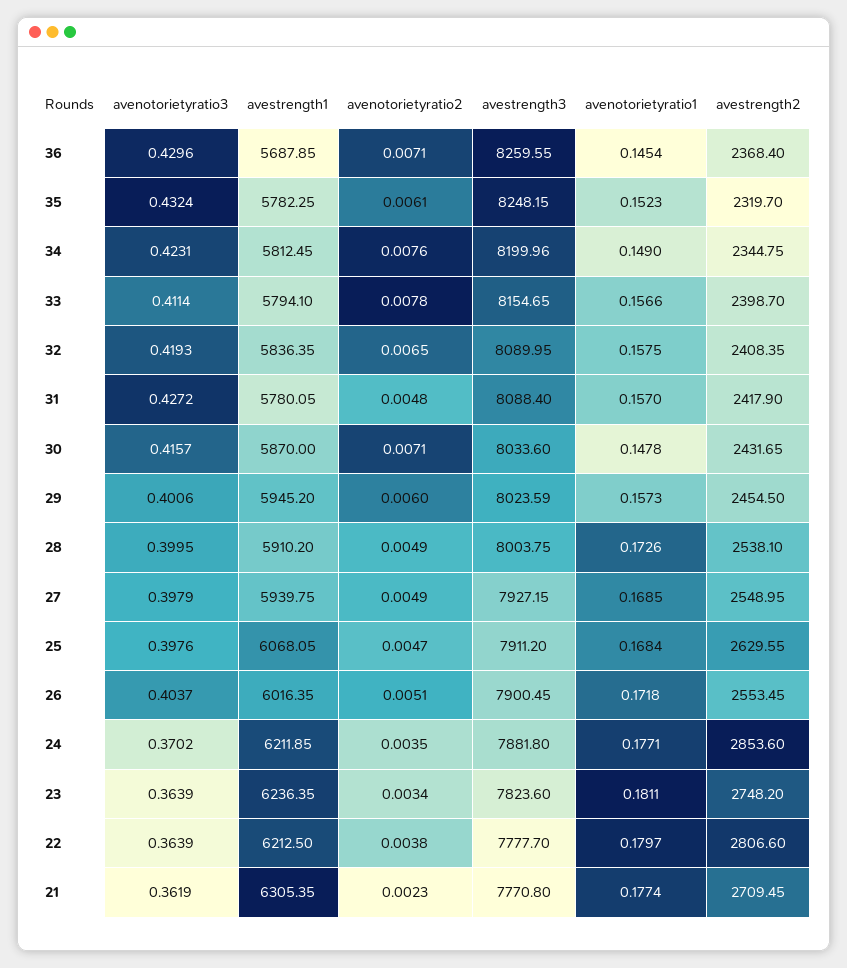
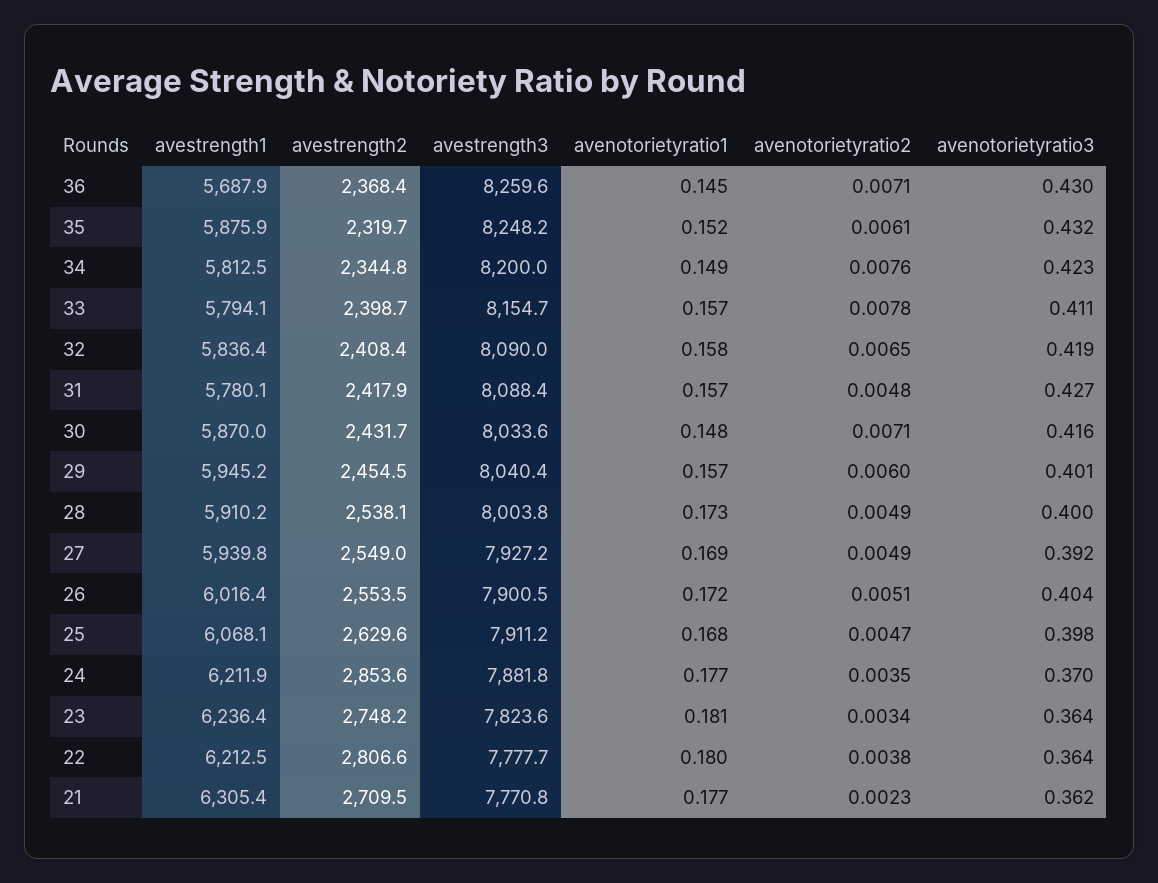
avestrength1, 35: 5782.25 -> 5875.9
avestrength3, 29: 8023.59 -> 8040.4
avenotorietyratio3, 27: 0.3979 -> 0.392

